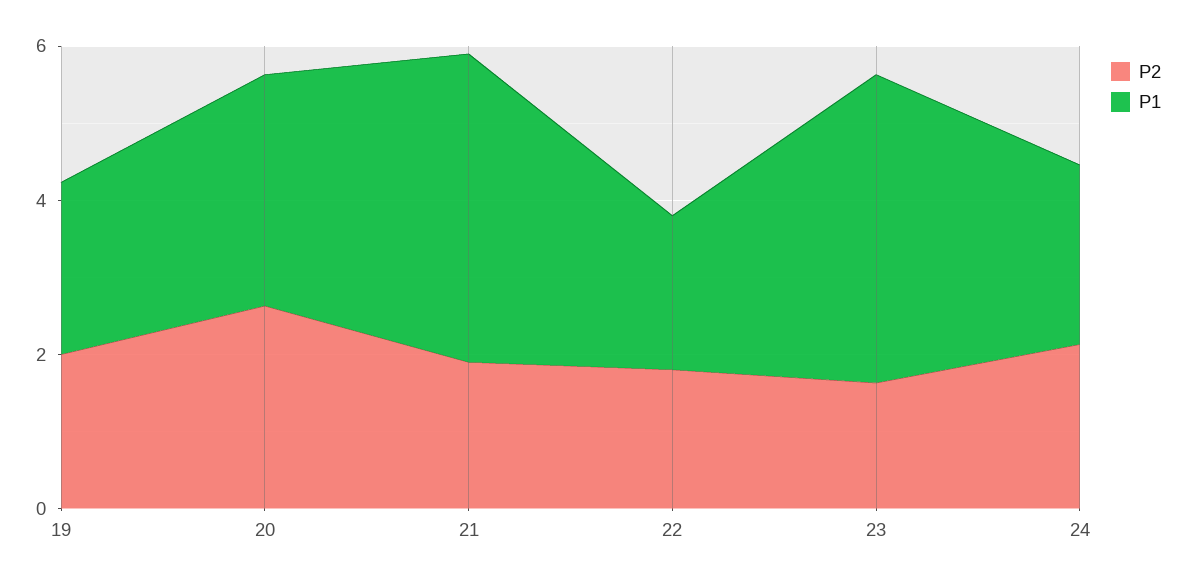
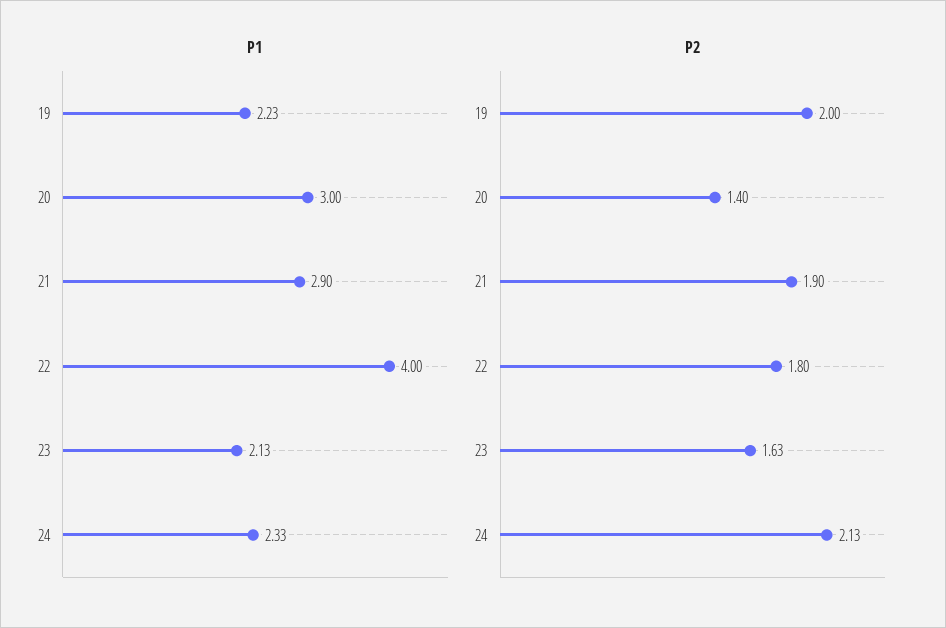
P2, 20: 2.5 -> 1.4
P1, 21: 4 -> 2.9
P1, 22: 2 -> 4
P1, 23: 4 -> 2.13

